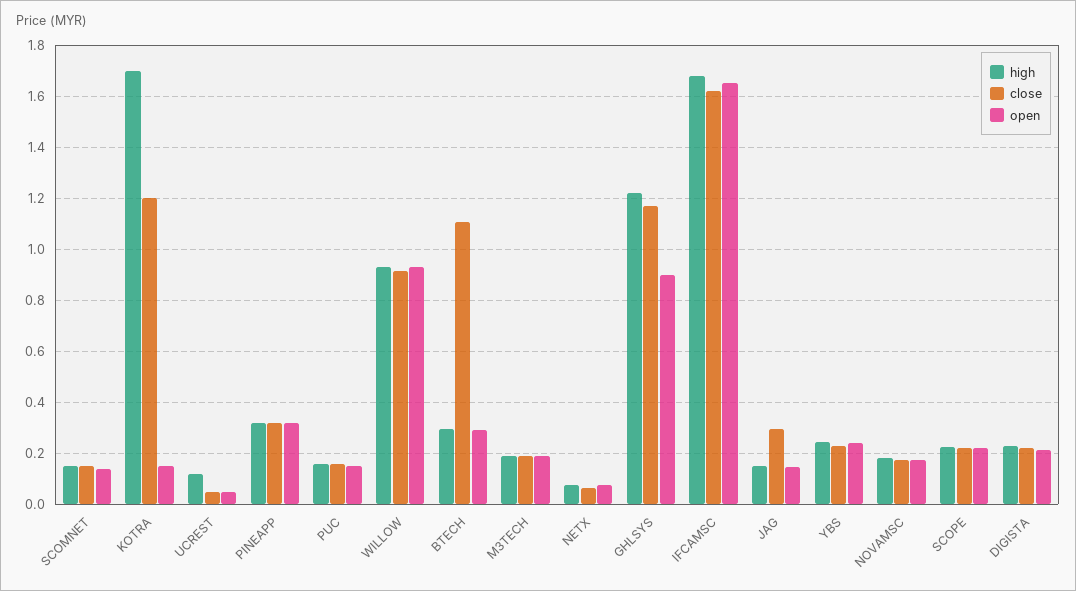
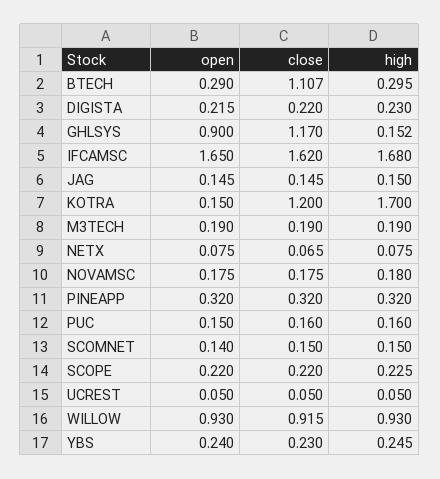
high, UCREST: 0.125 -> 0.05
high, GHLSYS: 1.225 -> 0.152
close, JAG: 0.3 -> 0.145

